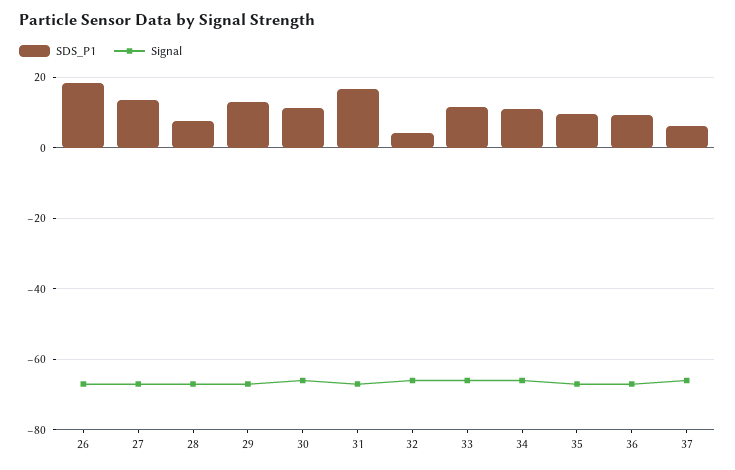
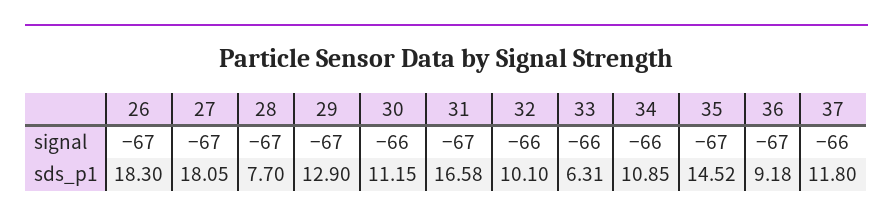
SDS_P1, 27: 14 -> 18.05
SDS_P1, 32: 4 -> 10.1
SDS_P1, 33: 12 -> 6.31
SDS_P1, 35: 10 -> 14.52
SDS_P1, 37: 6 -> 11.8

